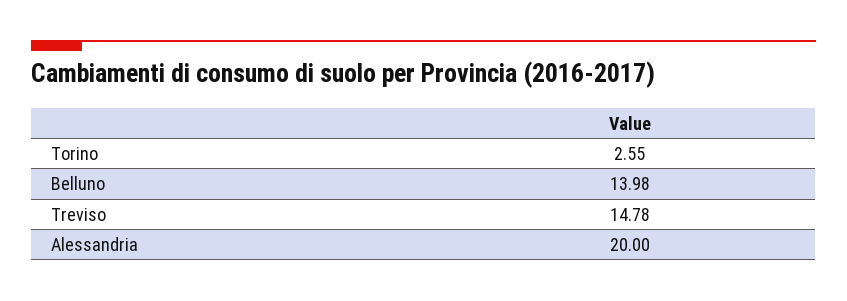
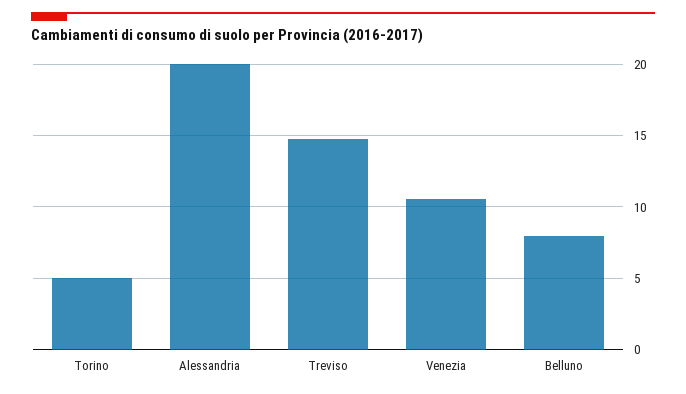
Torino: 2.55 -> 5
Belluno: 13.98 -> 8
Venezia: none -> 10.5

